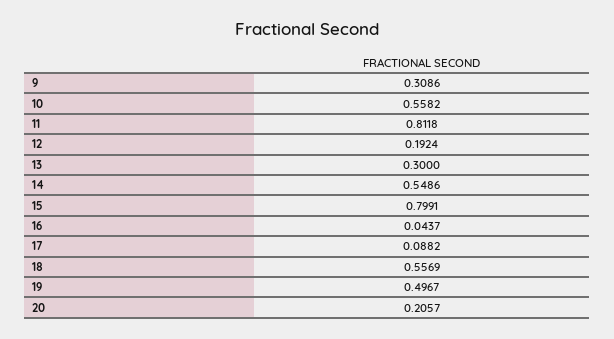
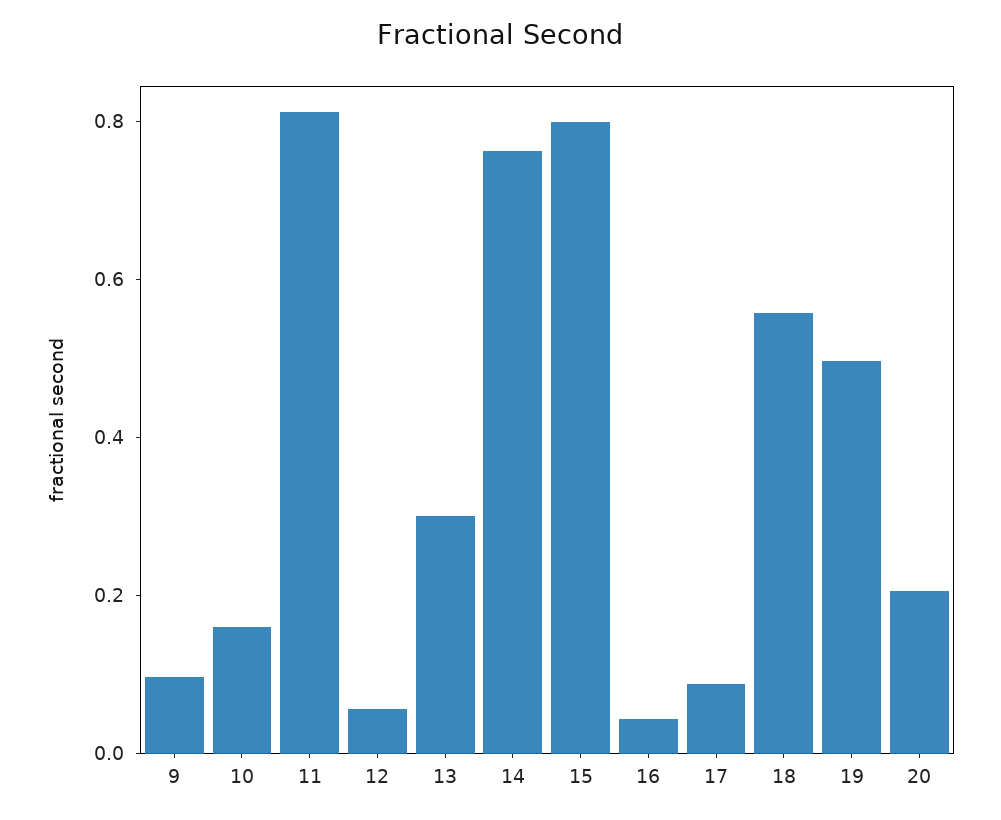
9: 0.3086 -> 0.1
10: 0.5582 -> 0.15
12: 0.1924 -> 0.05
14: 0.5486 -> 0.75

